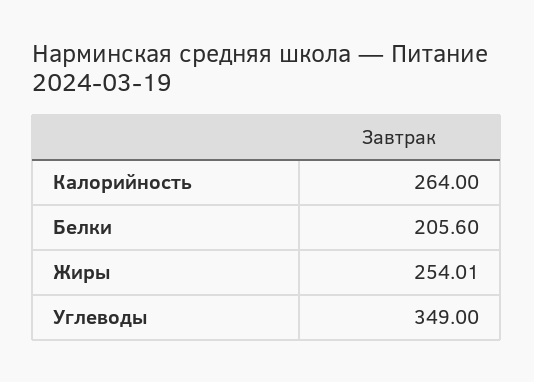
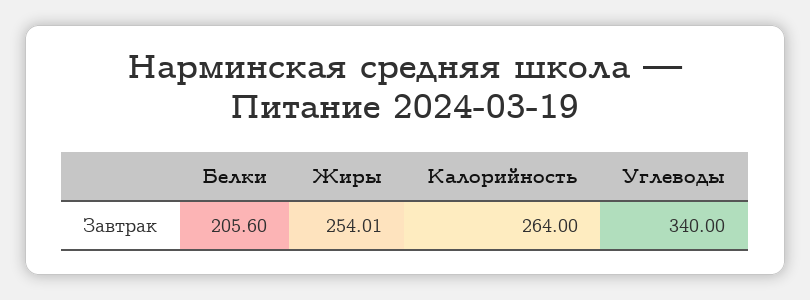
Углеводы: 349 -> 340

